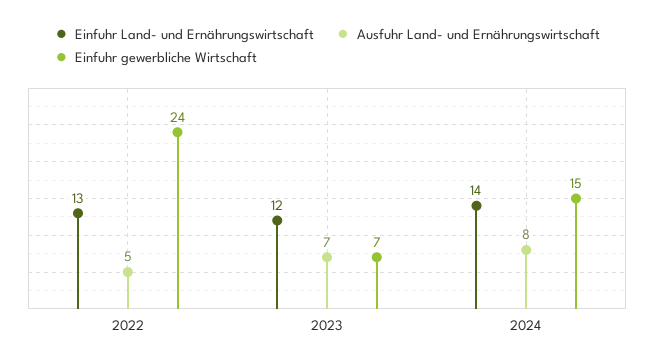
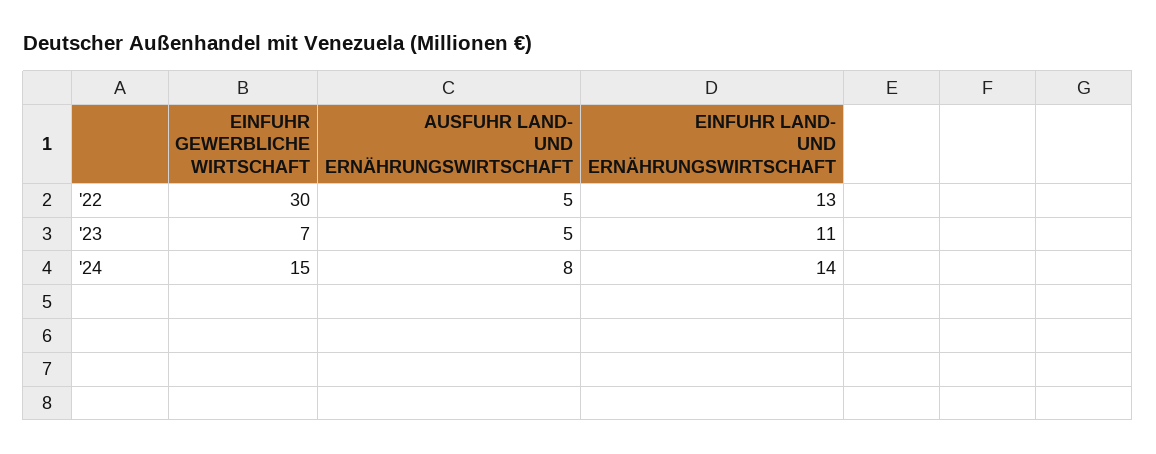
Einfuhr gewerbliche Wirtschaft, 2022: 24 -> 30
Einfuhr Land- und Ernährungswirtschaft, 2023: 12 -> 11
Ausfuhr Land- und Ernährungswirtschaft, 2023: 7 -> 5

